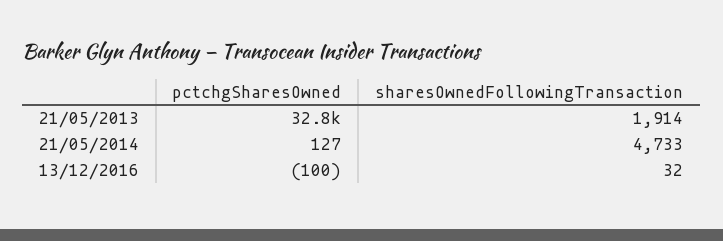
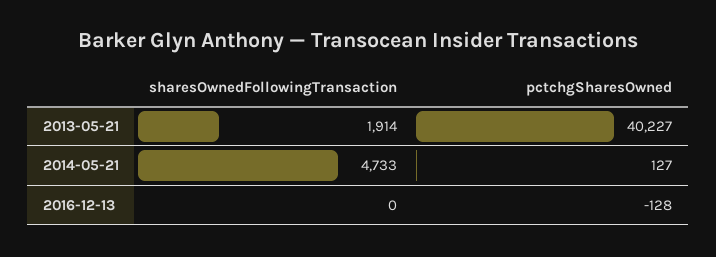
pctchgSharesOwned, 21/05/2013: 32800 -> 40227
pctchgSharesOwned, 13/12/2016: -100 -> -128
sharesOwnedFollowingTransaction, 13/12/2016: 32 -> 0

